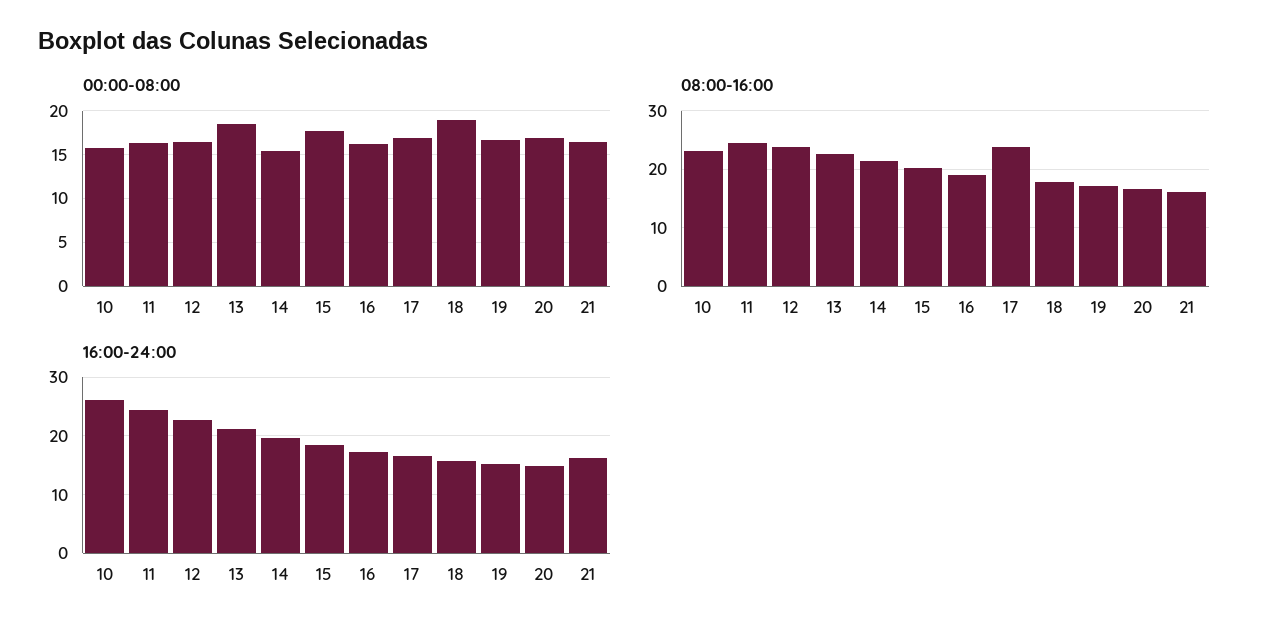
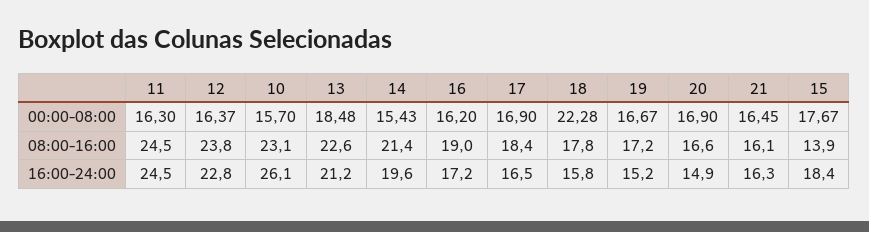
00:00-08:00, 18: 19 -> 22.28
08:00-16:00, 15: 20 -> 13.9
08:00-16:00, 17: 24 -> 18.4

